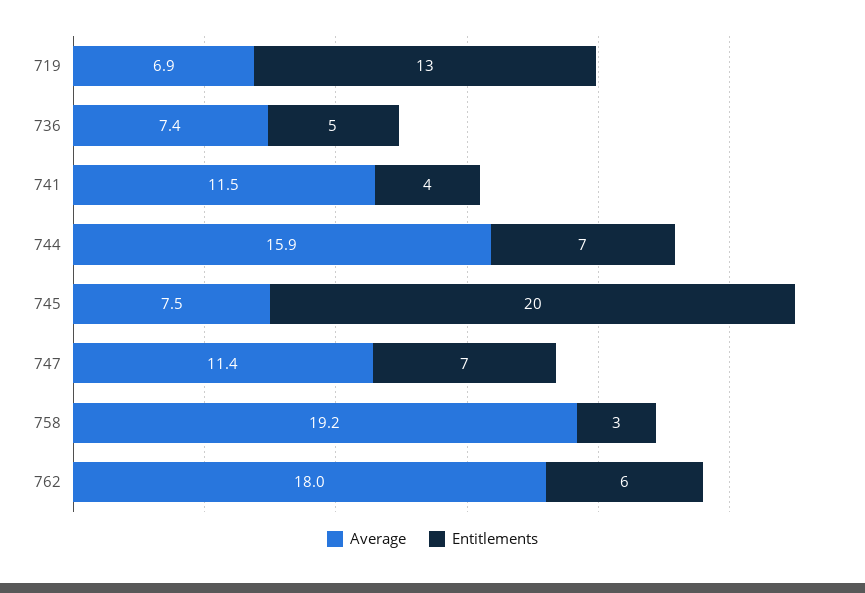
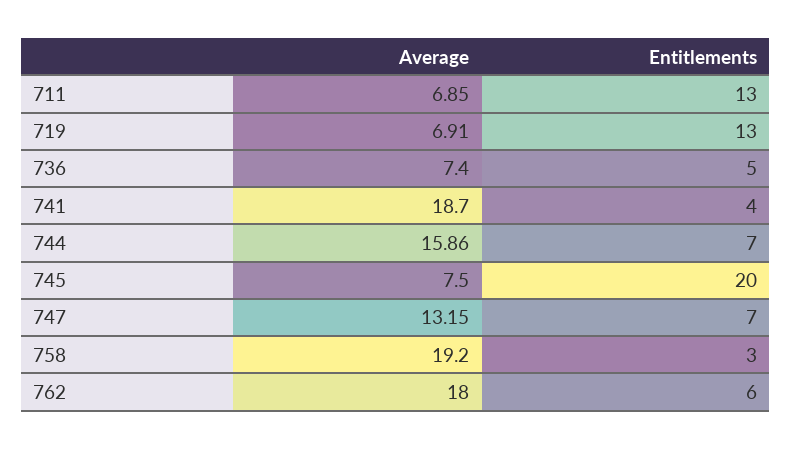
Average, 741: 11.5 -> 18.7
Average, 747: 11.4 -> 13.15
Average, 711: none -> 6.85
Entitlements, 711: none -> 13

